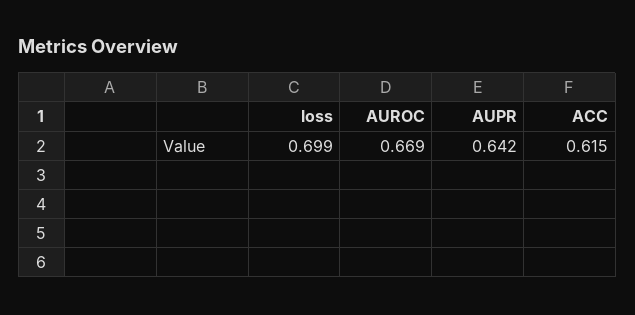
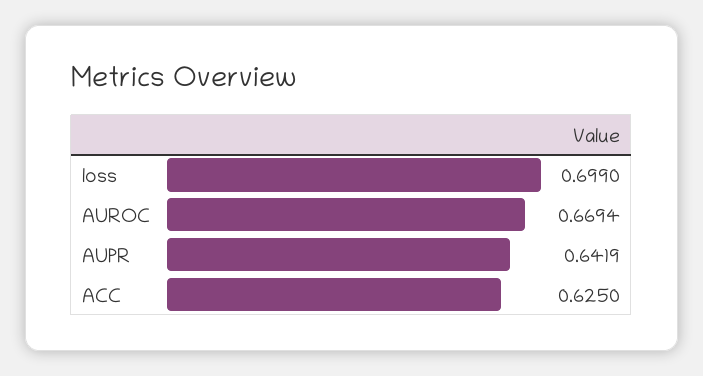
ACC: 0.615 -> 0.625

